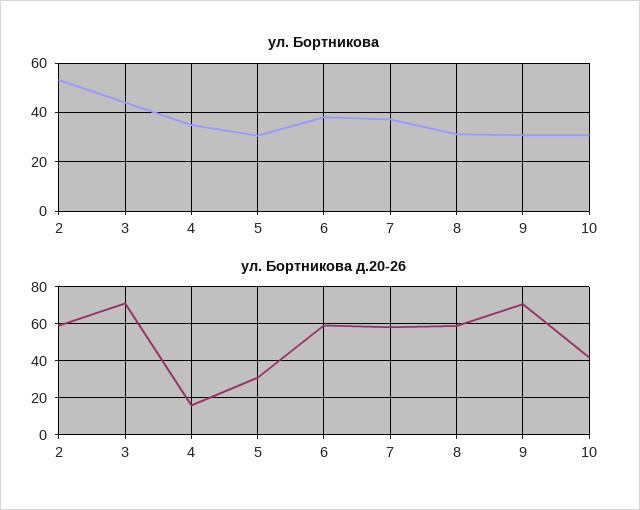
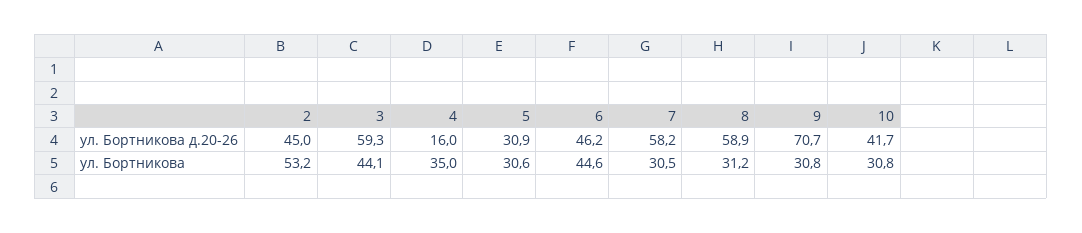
ул. Бортникова, 6: 37.5 -> 44.6
ул. Бортникова, 7: 37.5 -> 30.5
ул. Бортникова д.20-26, 2: 60 -> 45
ул. Бортникова д.20-26, 3: 70 -> 59.3
ул. Бортникова д.20-26, 6: 60 -> 46.2

